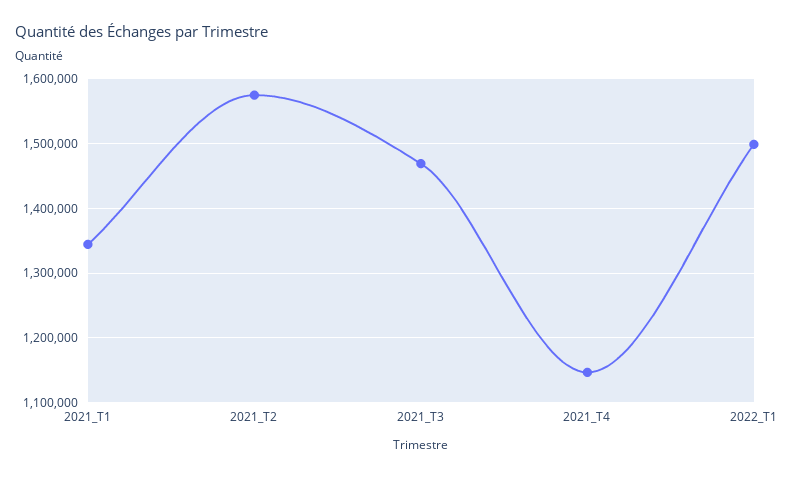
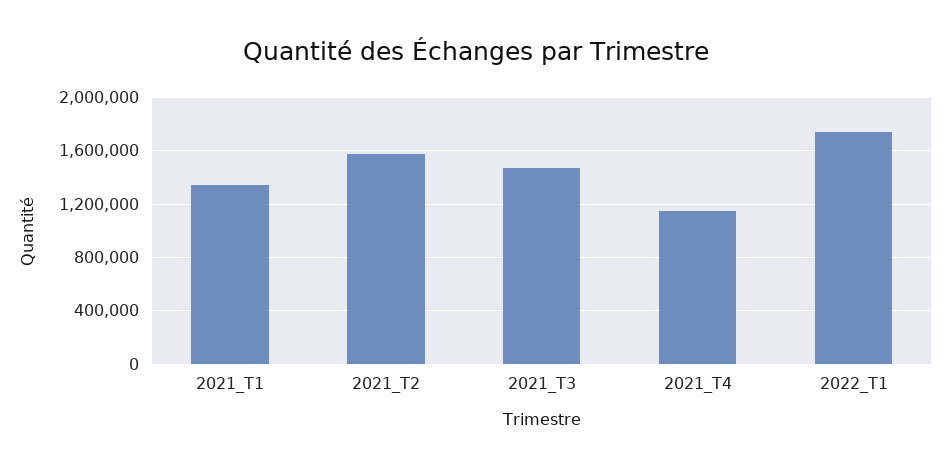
2022_T1: 1500000 -> 1750000

